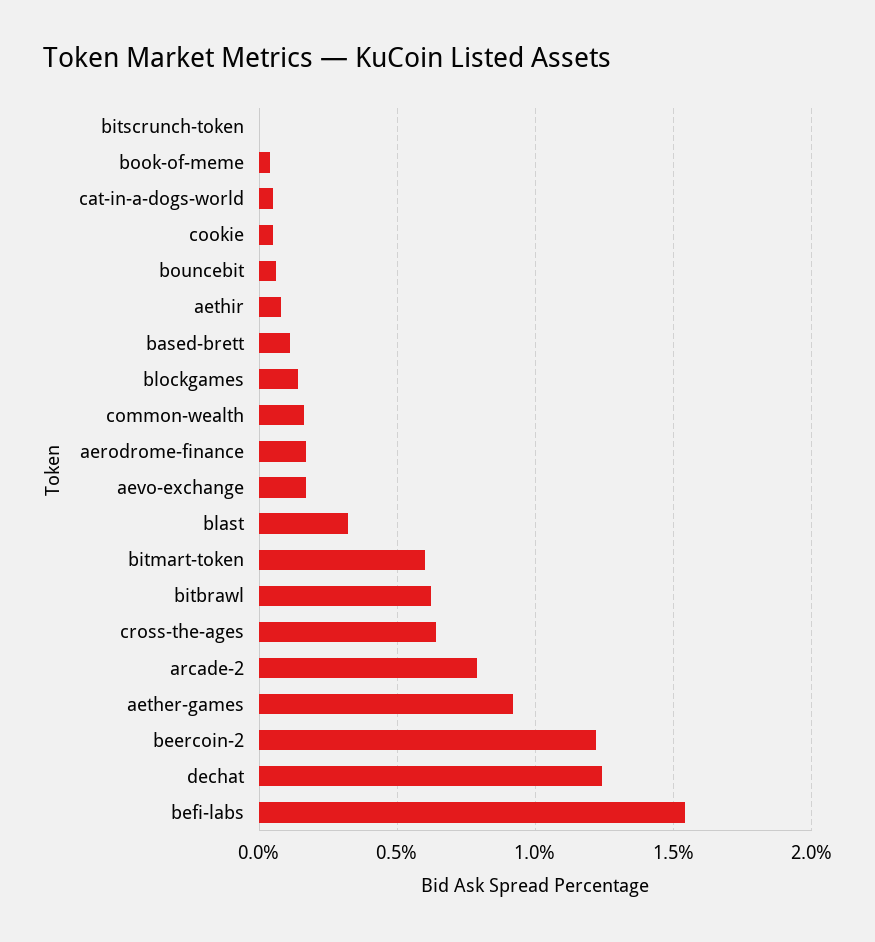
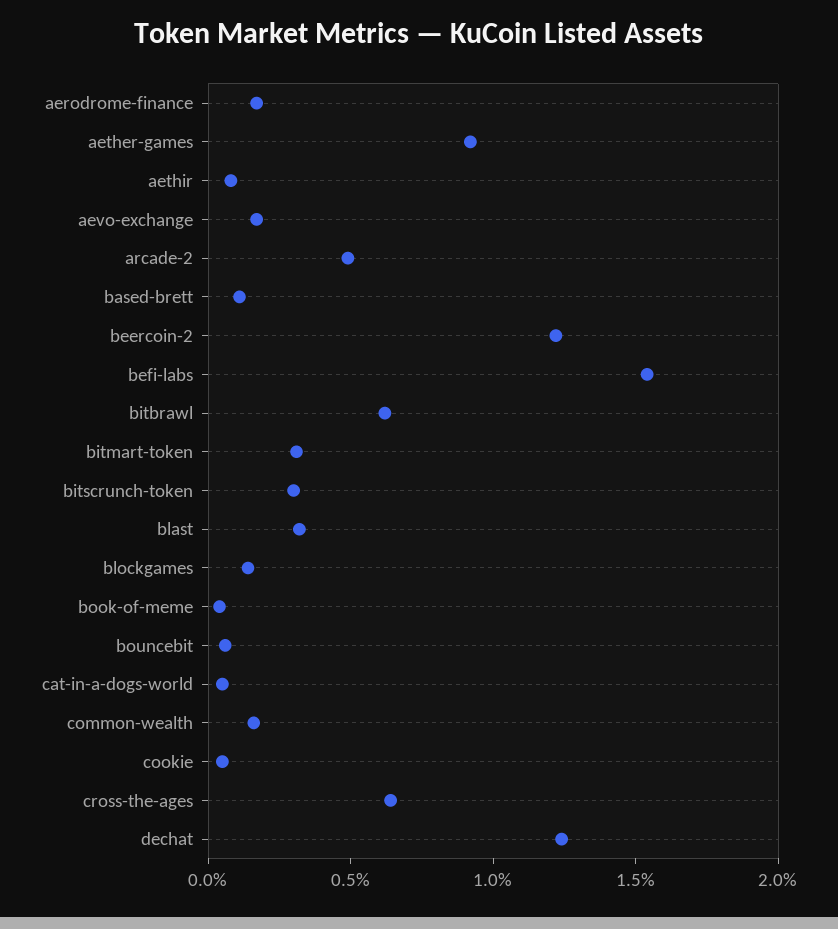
bitscrunch-token: 0 -> 0.3
bitmart-token: 0.6 -> 0.3
arcade-2: 0.8 -> 0.5

